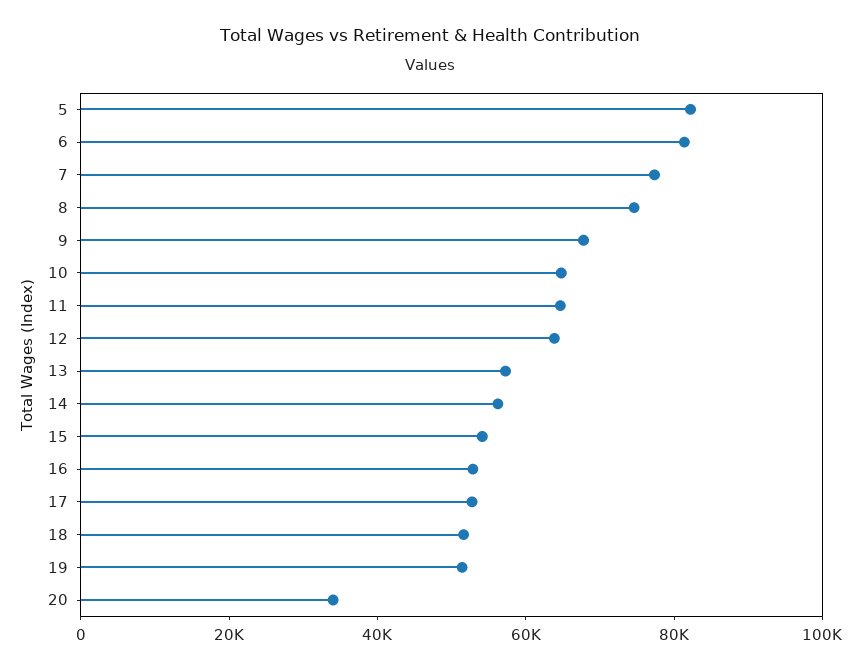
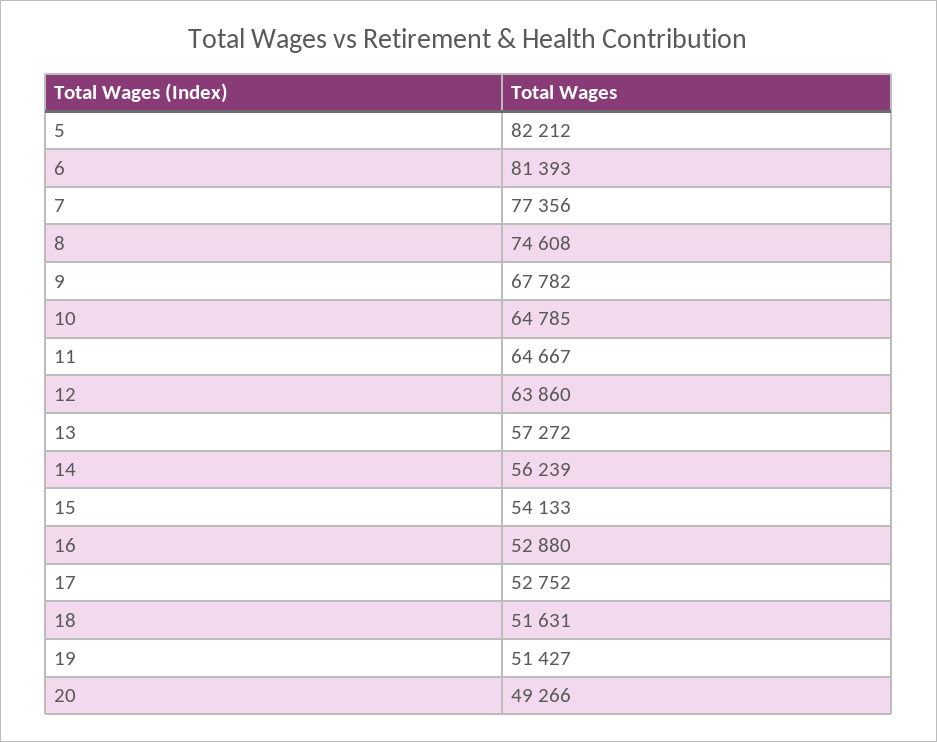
20: 35000 -> 49266

